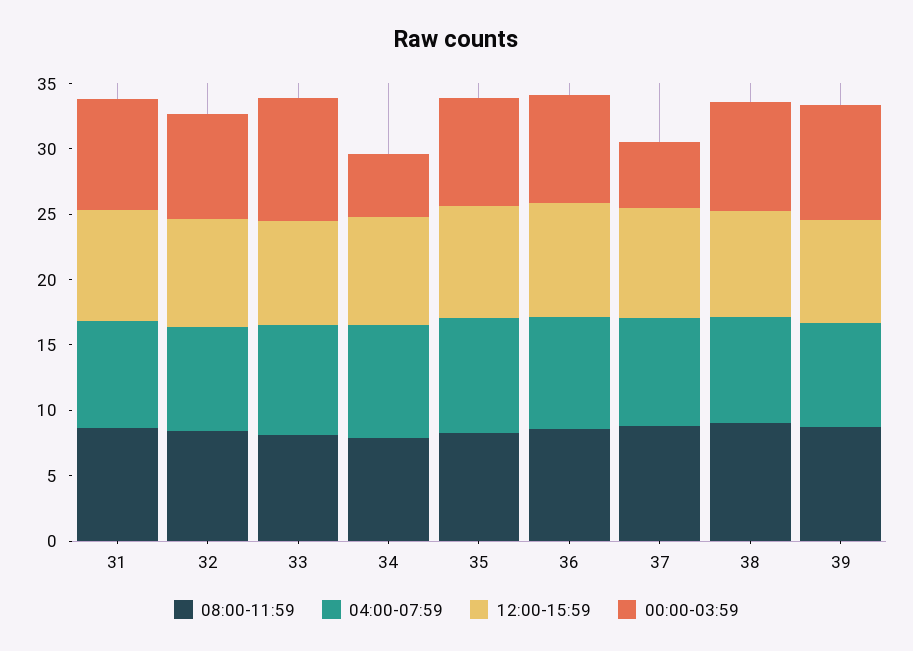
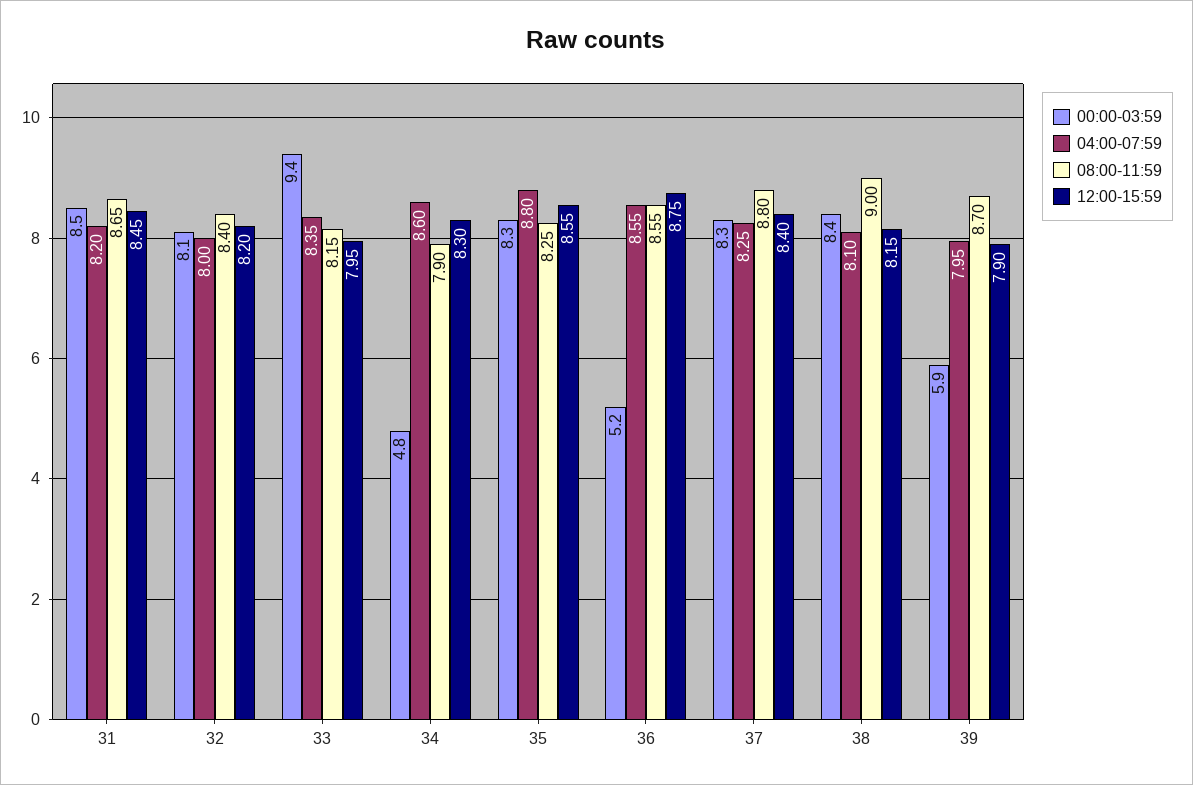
00:00-03:59, 36: 8 -> 5.2
00:00-03:59, 37: 5 -> 8.3
00:00-03:59, 39: 9 -> 5.9

